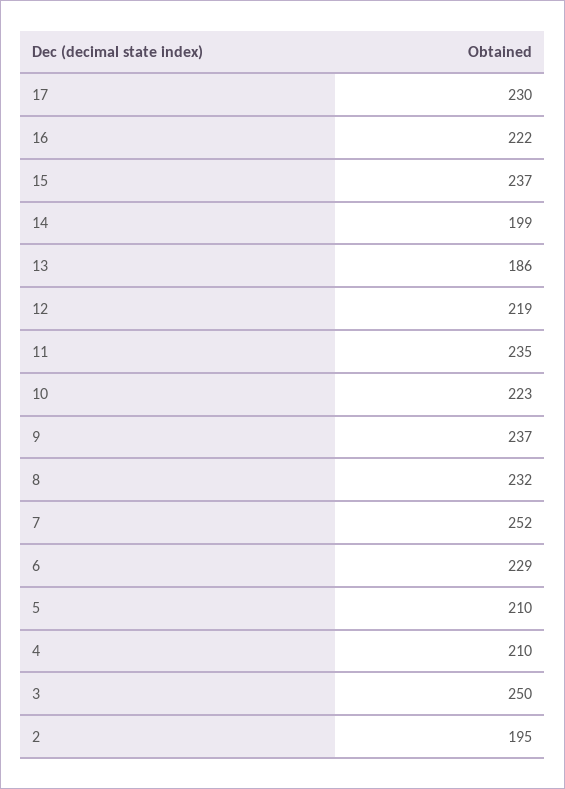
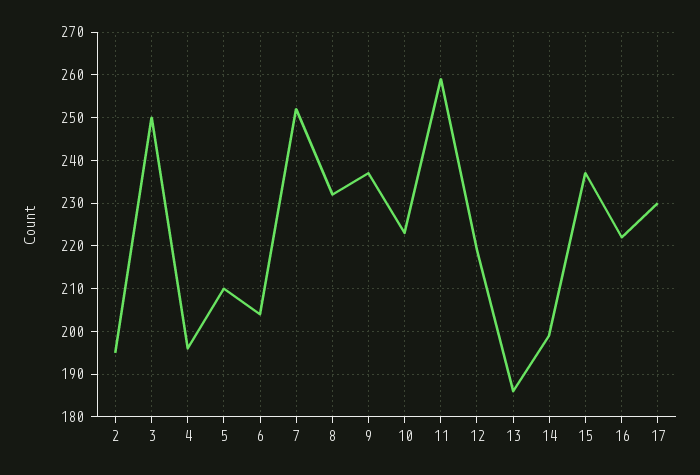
11: 235 -> 260
6: 229 -> 205
4: 210 -> 195

